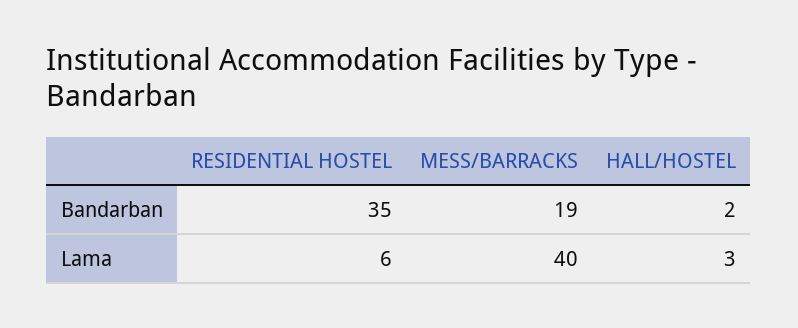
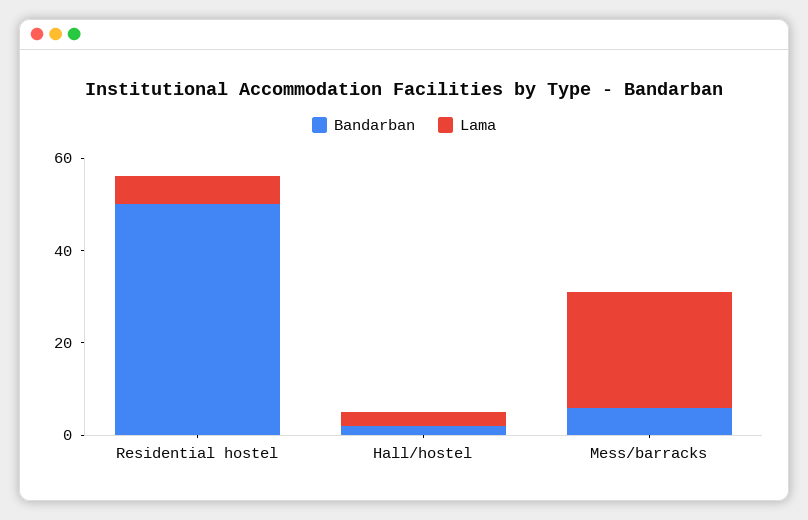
Bandarban, RESIDENTIAL HOSTEL: 35 -> 50
Bandarban, MESS/BARRACKS: 19 -> 5
Lama, MESS/BARRACKS: 40 -> 25

